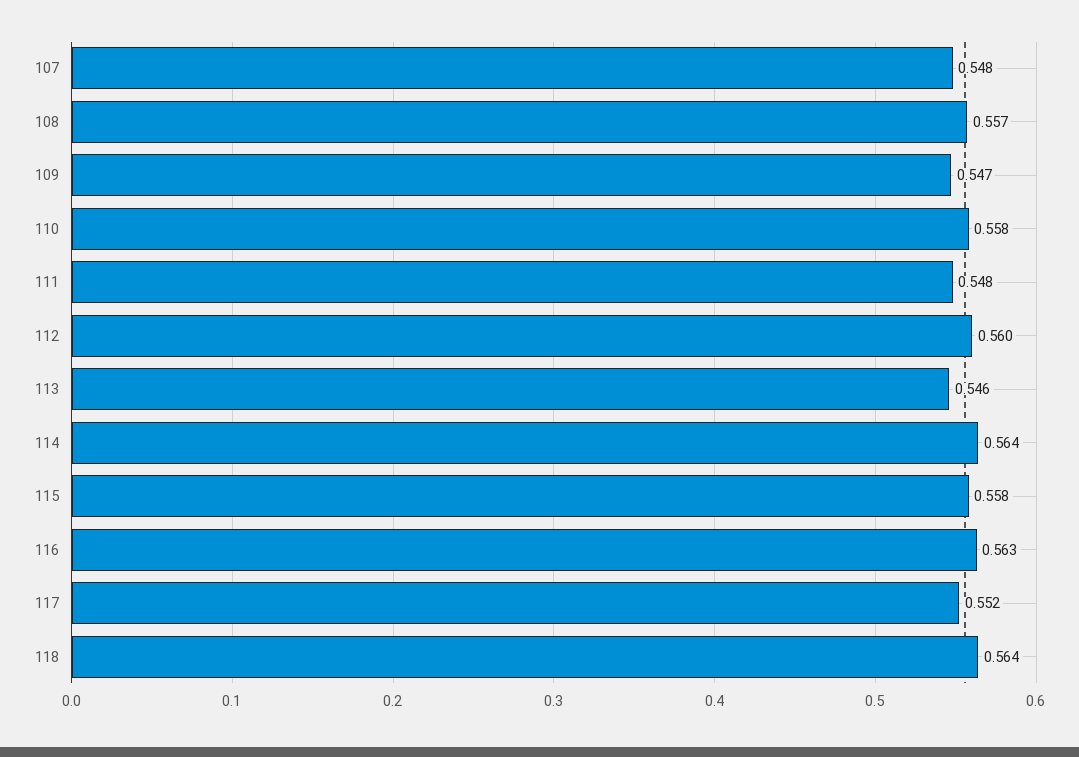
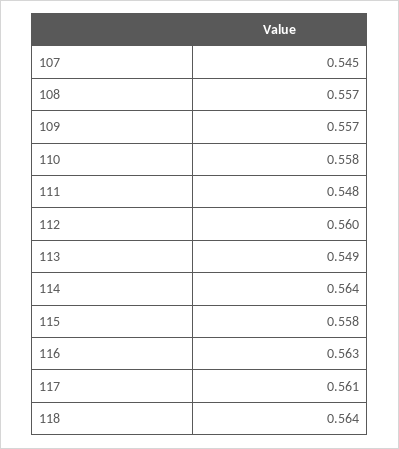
107: 0.548 -> 0.545
109: 0.547 -> 0.557
113: 0.546 -> 0.549
117: 0.552 -> 0.561

